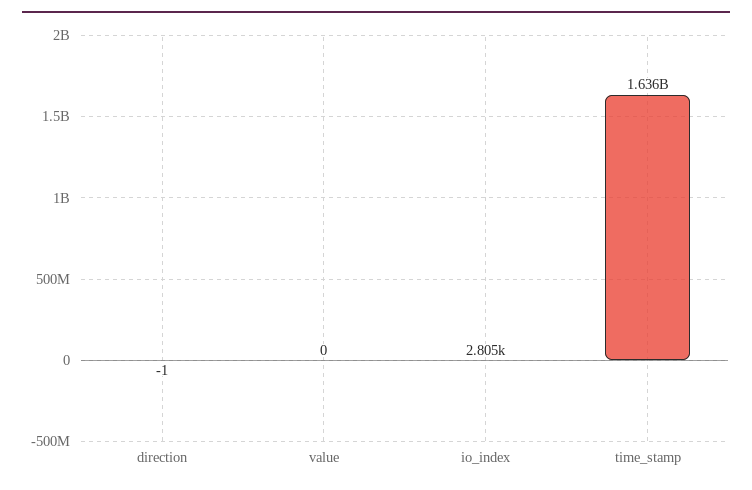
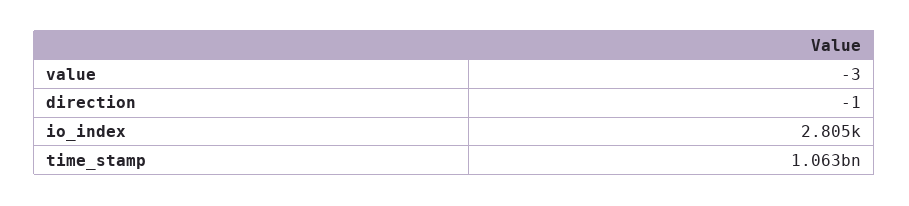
value: 0 -> -3
time_stamp: 1636000000 -> 1063000000

